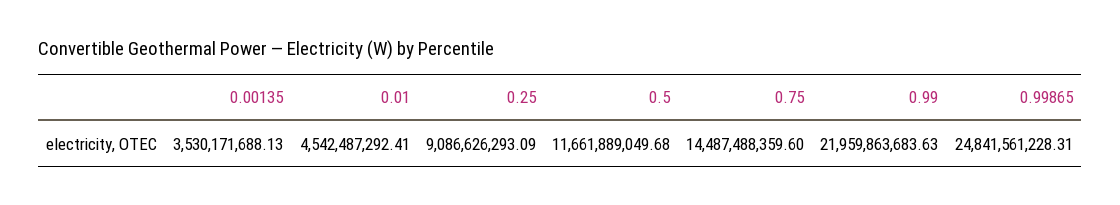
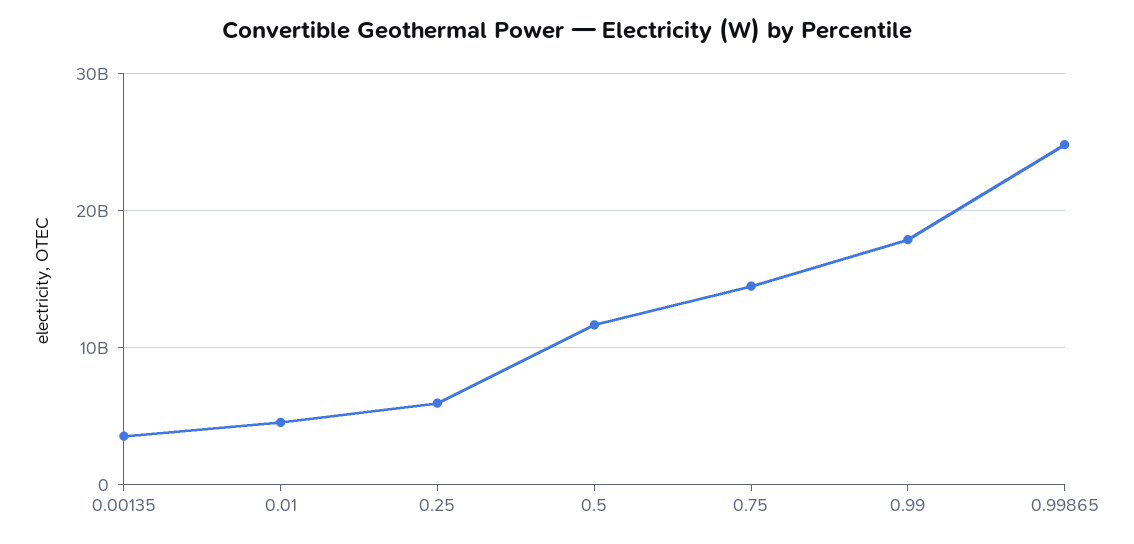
0.25: 9086626293.09 -> 6000000000
0.99: 21959863683.63 -> 18000000000

